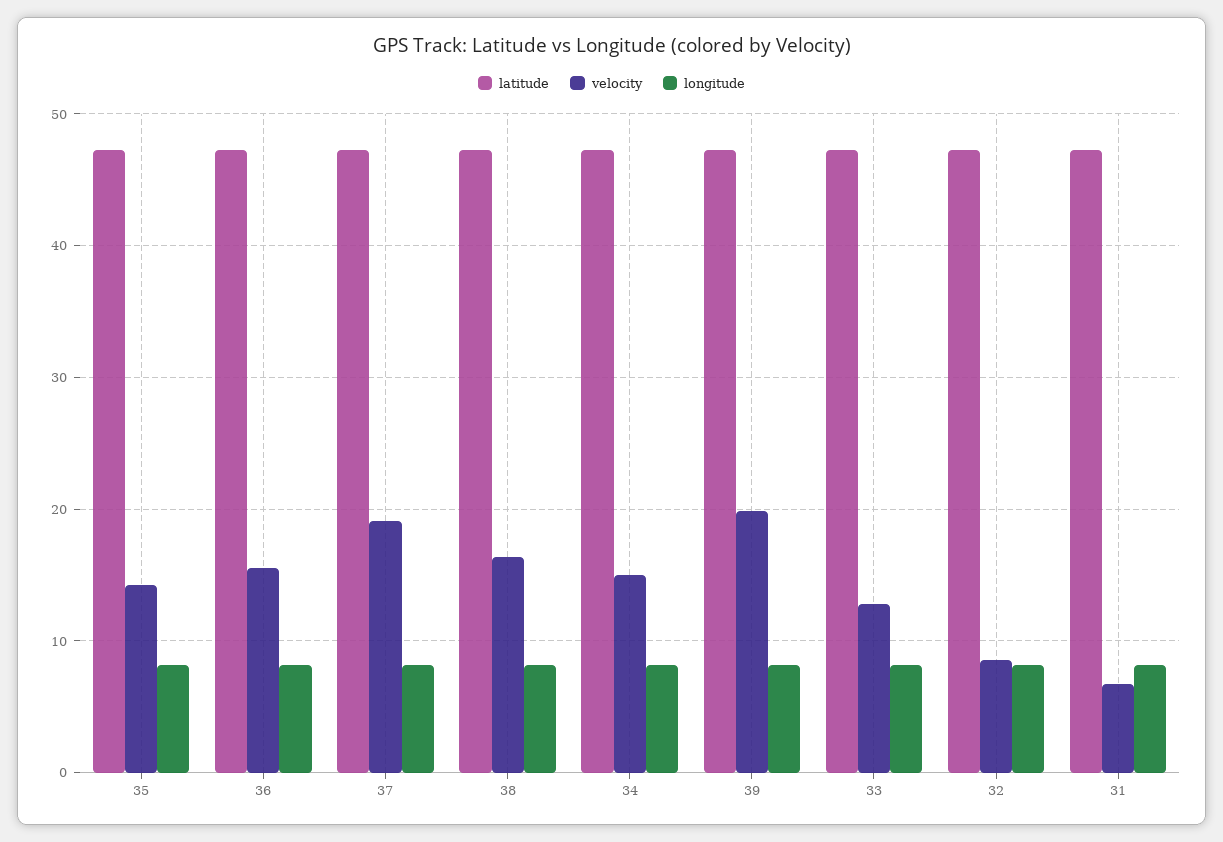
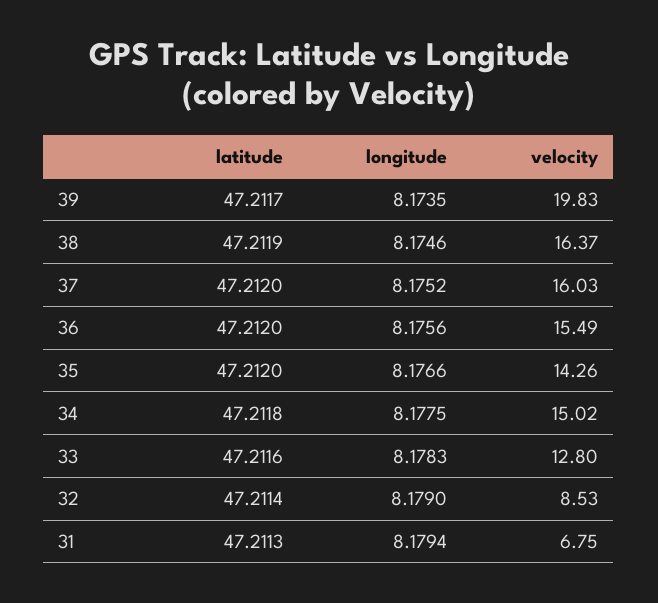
velocity, 37: 19 -> 16.03

